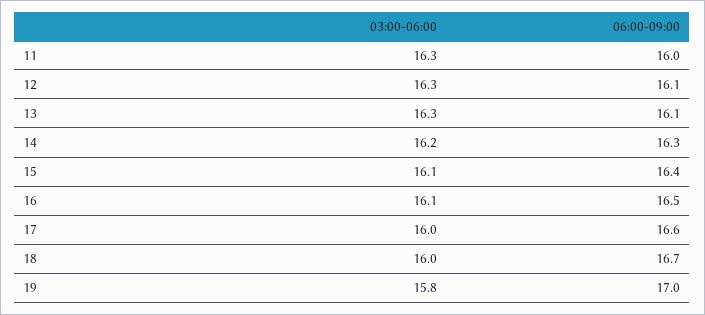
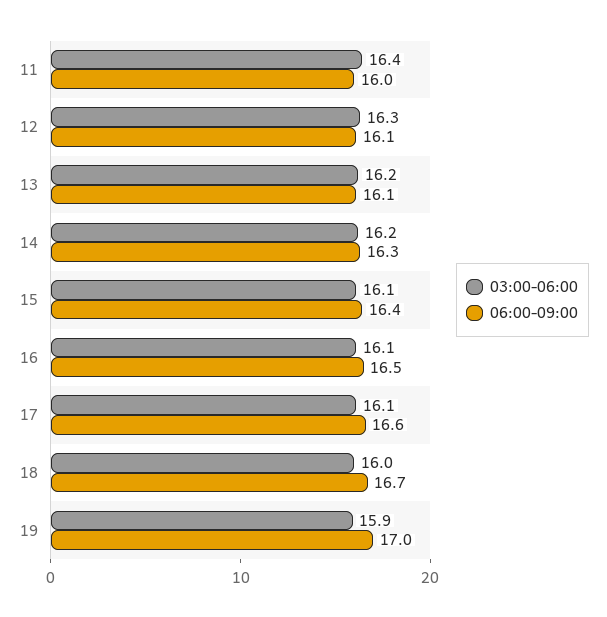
03:00-06:00, 11: 16.3 -> 16.4
03:00-06:00, 13: 16.3 -> 16.2
03:00-06:00, 17: 16 -> 16.1
03:00-06:00, 19: 15.8 -> 15.9

